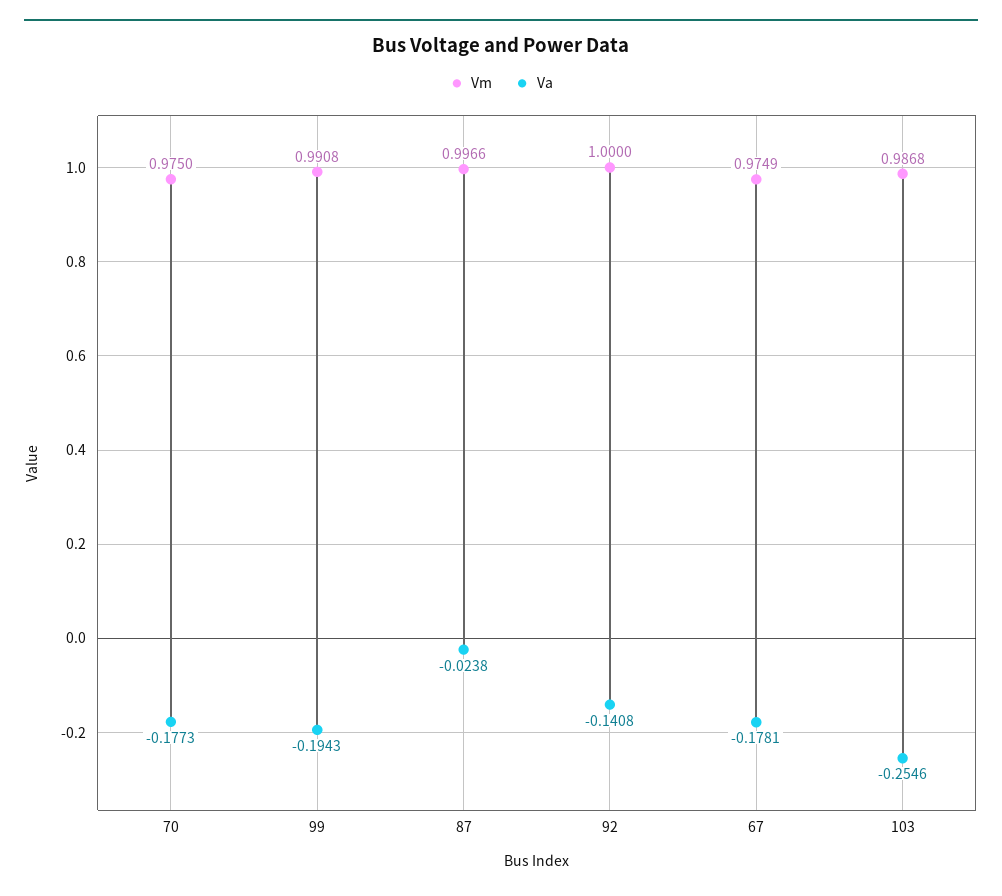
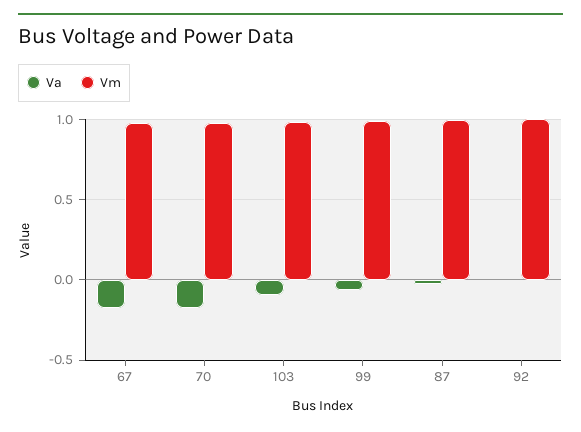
Va, 99: -0.1943 -> -0.05
Va, 92: -0.1408 -> 0
Va, 103: -0.2546 -> -0.1

